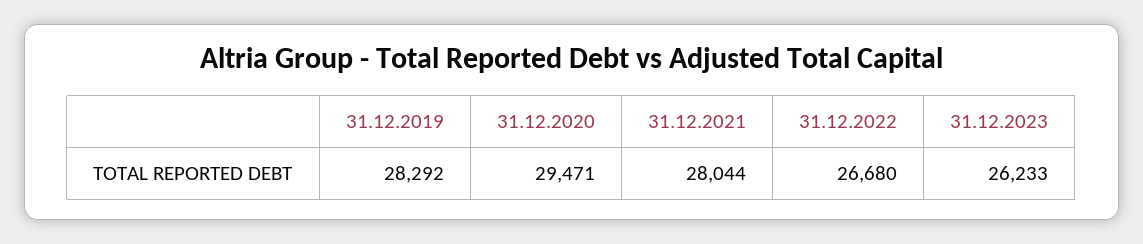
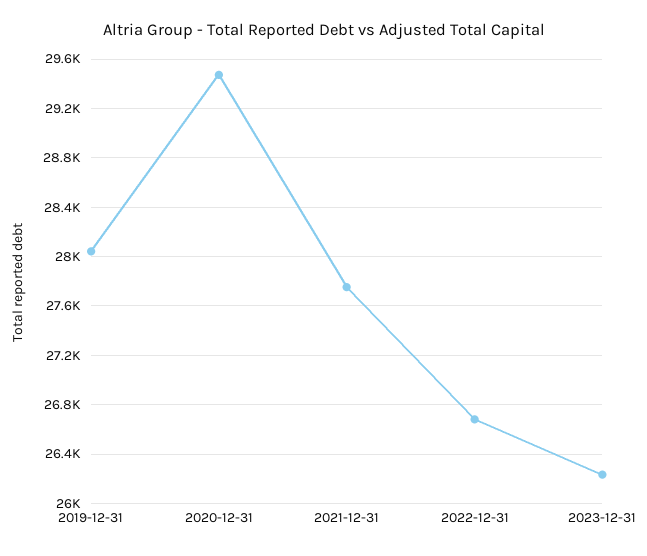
31.12.2019: 28292 -> 28050
31.12.2021: 28044 -> 27750

